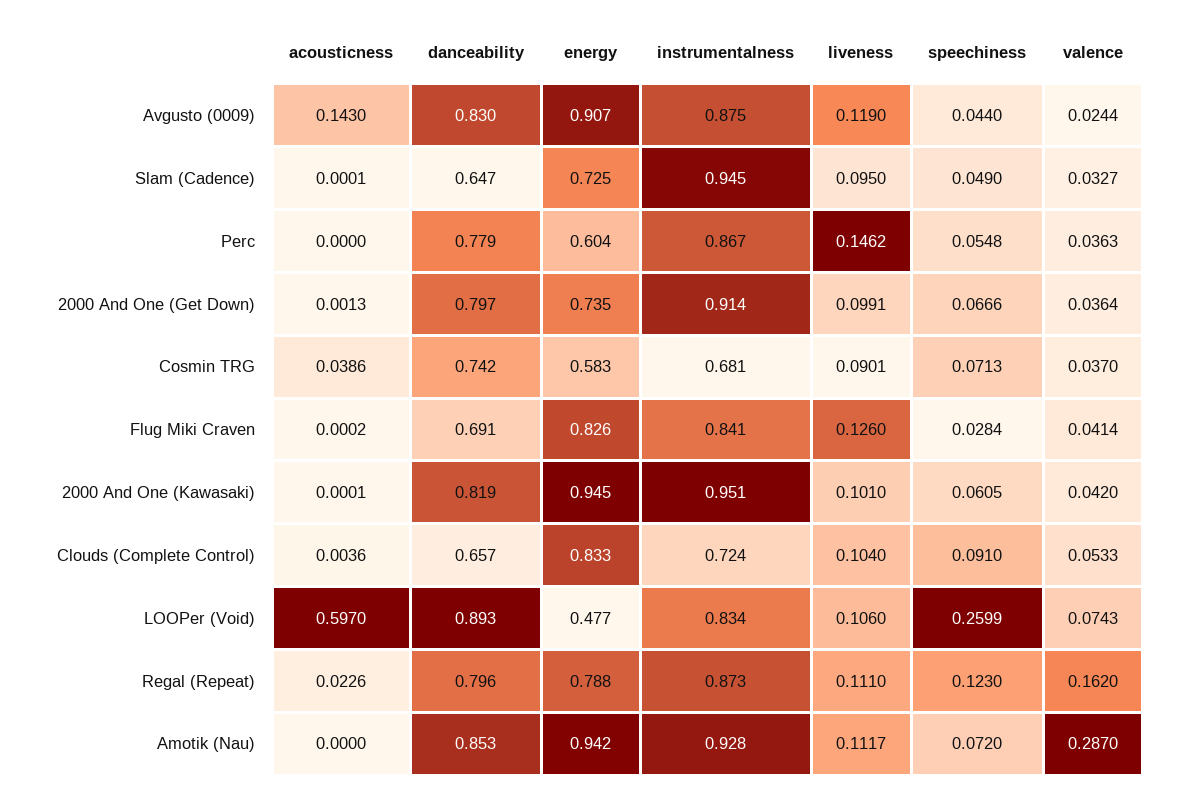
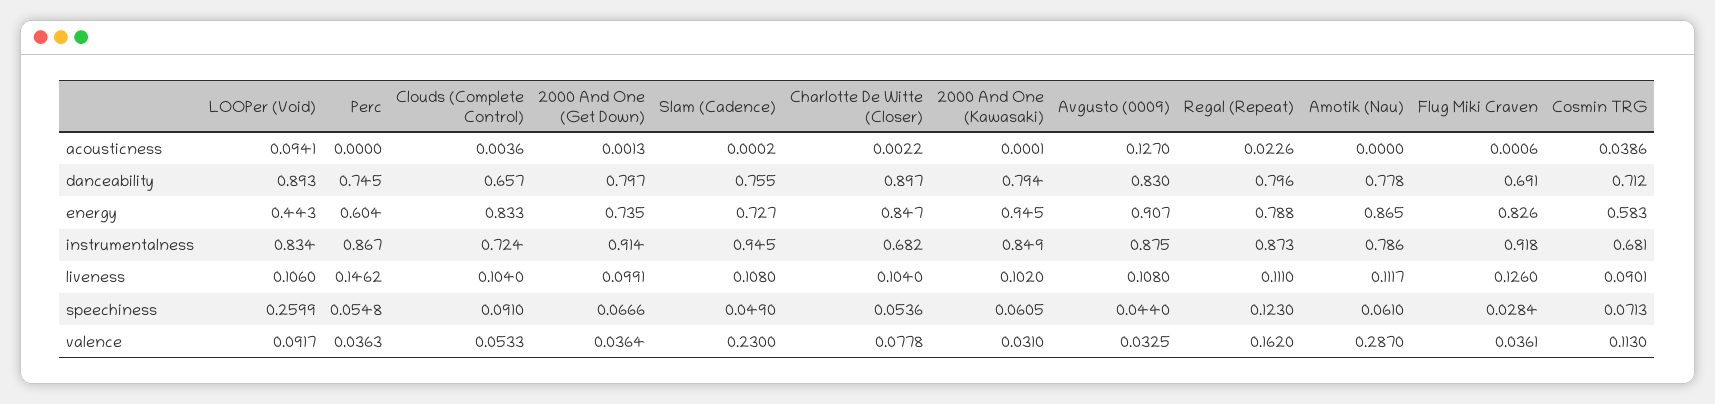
acousticness, Avgusto (0009): 0.143 -> 0.127
liveness, Avgusto (0009): 0.119 -> 0.108
valence, Avgusto (0009): 0.0244 -> 0.0325
acousticness, Slam (Cadence): 0.0001 -> 0.0002
danceability, Slam (Cadence): 0.647 -> 0.755
energy, Slam (Cadence): 0.725 -> 0.727
liveness, Slam (Cadence): 0.095 -> 0.108
valence, Slam (Cadence): 0.0327 -> 0.23
danceability, Perc: 0.779 -> 0.745
danceability, Cosmin TRG: 0.742 -> 0.712
valence, Cosmin TRG: 0.037 -> 0.113
acousticness, Flug Miki Craven: 0.0002 -> 0.0006
instrumentalness, Flug Miki Craven: 0.841 -> 0.918
valence, Flug Miki Craven: 0.0414 -> 0.0361
danceability, 2000 And One (Kawasaki): 0.819 -> 0.794
instrumentalness, 2000 And One (Kawasaki): 0.951 -> 0.849
liveness, 2000 And One (Kawasaki): 0.101 -> 0.102
valence, 2000 And One (Kawasaki): 0.042 -> 0.031
acousticness, LOOPer (Void): 0.597 -> 0.0941
energy, LOOPer (Void): 0.477 -> 0.443
valence, LOOPer (Void): 0.0743 -> 0.0917
danceability, Amotik (Nau): 0.853 -> 0.778
energy, Amotik (Nau): 0.942 -> 0.865
instrumentalness, Amotik (Nau): 0.928 -> 0.786
speechiness, Amotik (Nau): 0.072 -> 0.061
acousticness, Charlotte De Witte (Closer): none -> 0.0022
danceability, Charlotte De Witte (Closer): none -> 0.897
energy, Charlotte De Witte (Closer): none -> 0.847
instrumentalness, Charlotte De Witte (Closer): none -> 0.682
liveness, Charlotte De Witte (Closer): none -> 0.104
speechiness, Charlotte De Witte (Closer): none -> 0.0536
valence, Charlotte De Witte (Closer): none -> 0.0778

